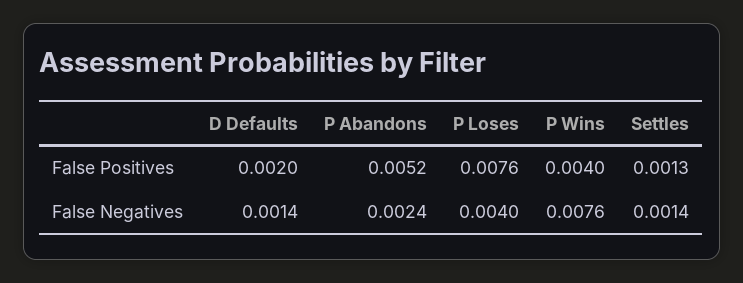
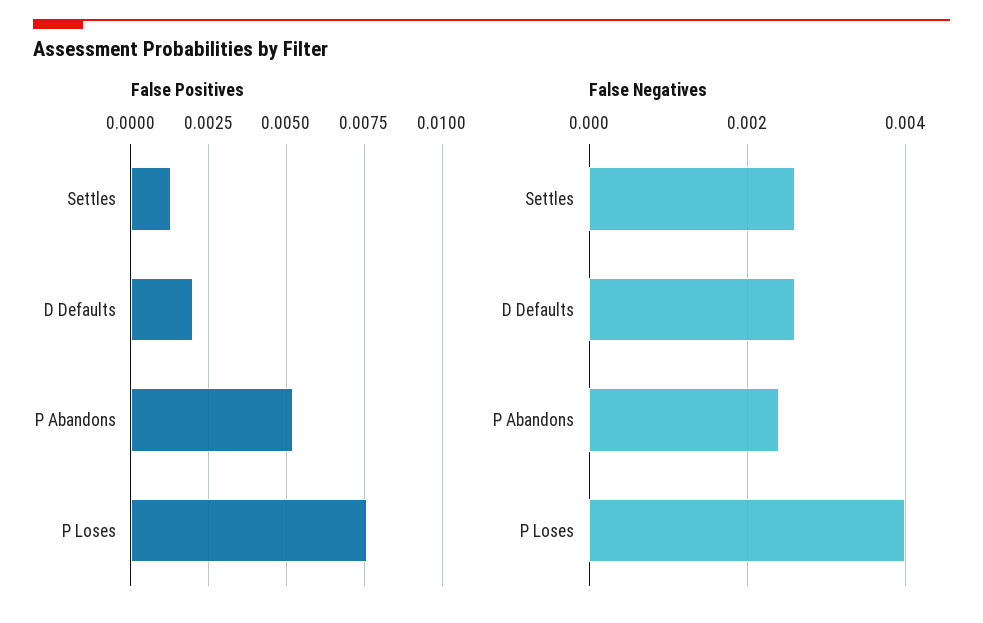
False Positives, P Wins: 0.004 -> none
False Negatives, D Defaults: 0.0014 -> 0.0025
False Negatives, P Wins: 0.0076 -> none
False Negatives, Settles: 0.0014 -> 0.0025

